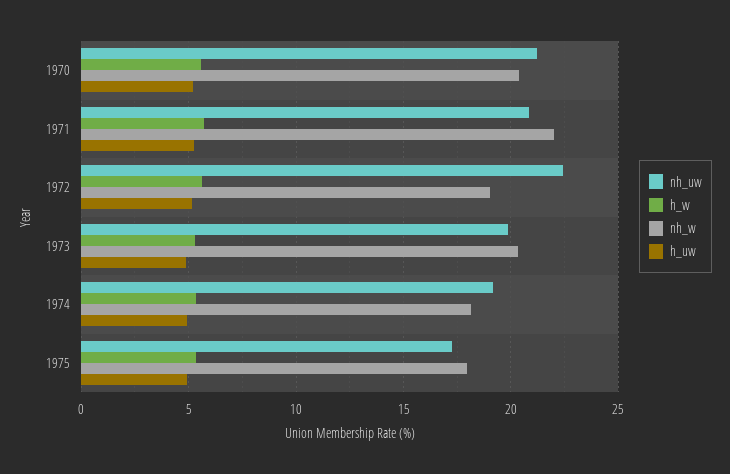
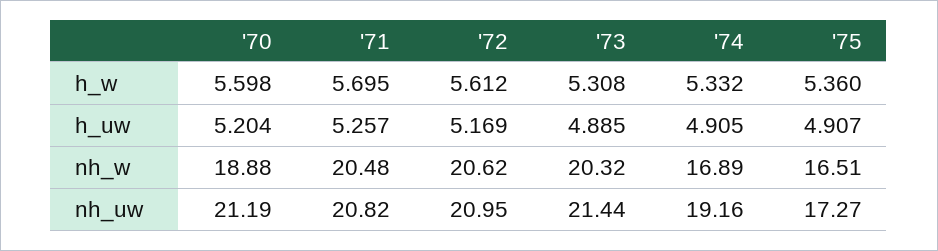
nh_w, 1970: 20.5 -> 18.88
nh_w, 1971: 22 -> 20.48
nh_uw, 1972: 22.5 -> 20.95
nh_w, 1972: 19 -> 20.62
nh_uw, 1973: 20 -> 21.44
nh_w, 1974: 18 -> 16.89
nh_w, 1975: 18 -> 16.51

